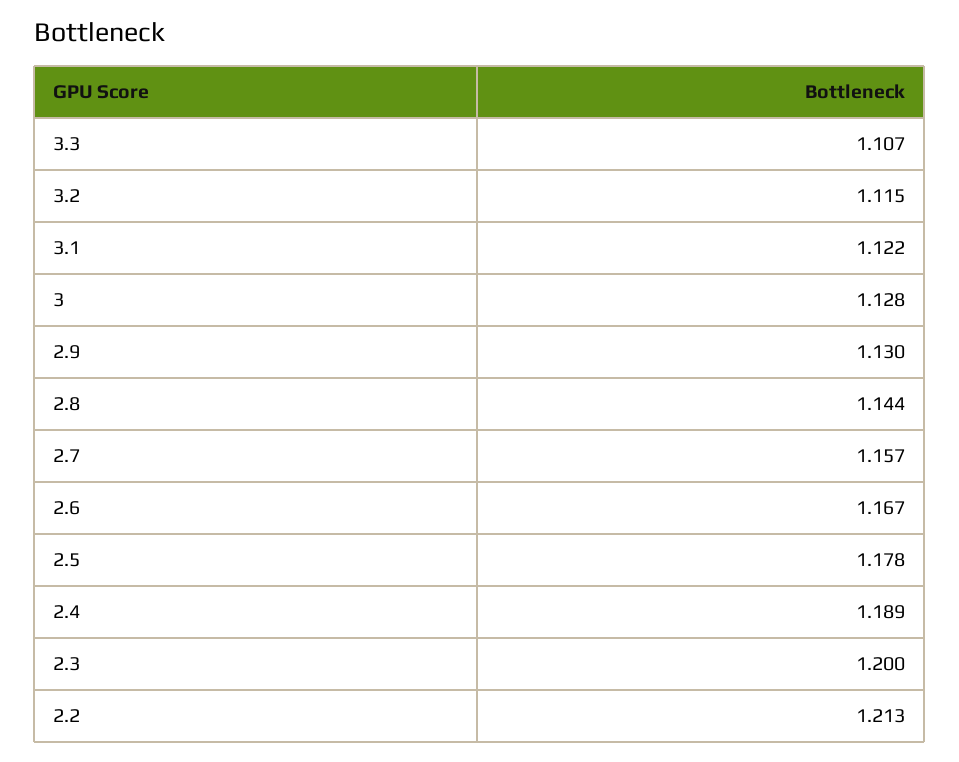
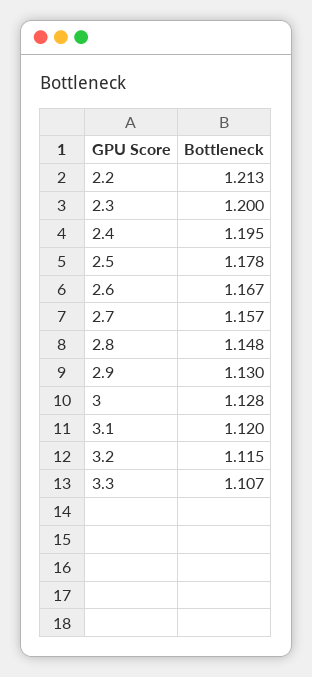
3.1: 1.122 -> 1.12
2.8: 1.144 -> 1.148
2.4: 1.189 -> 1.195

